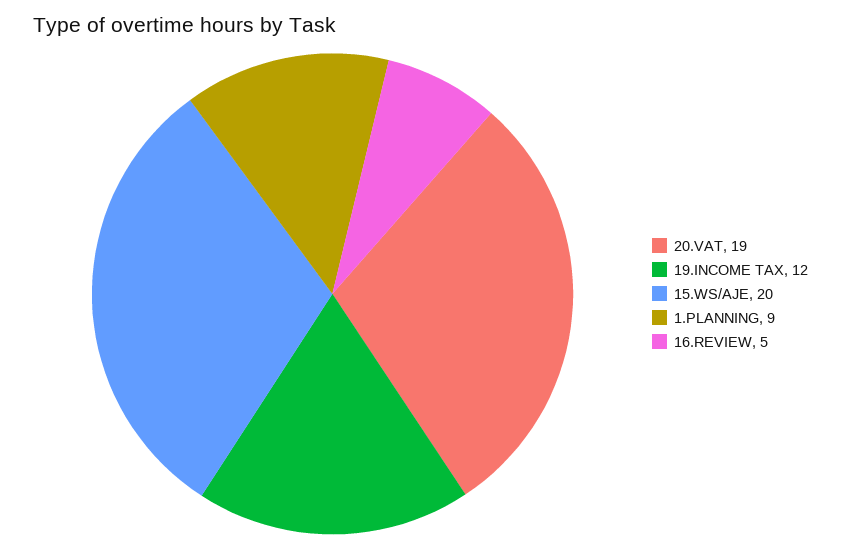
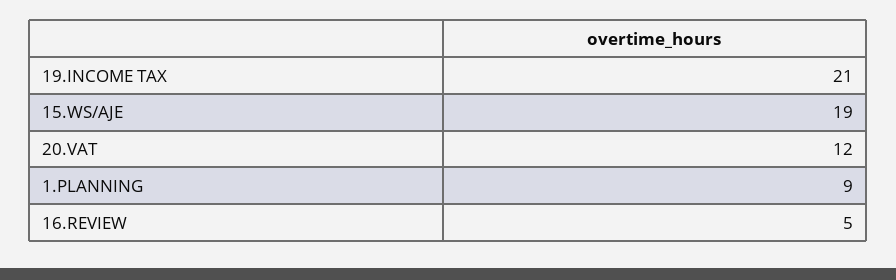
20.VAT: 19 -> 12
19.INCOME TAX: 12 -> 21
15.WS/AJE: 20 -> 19

